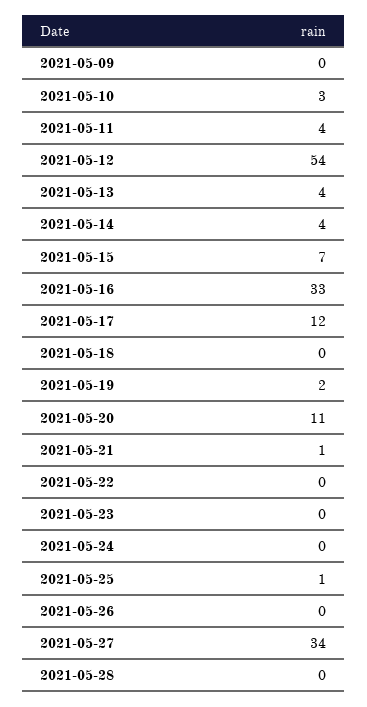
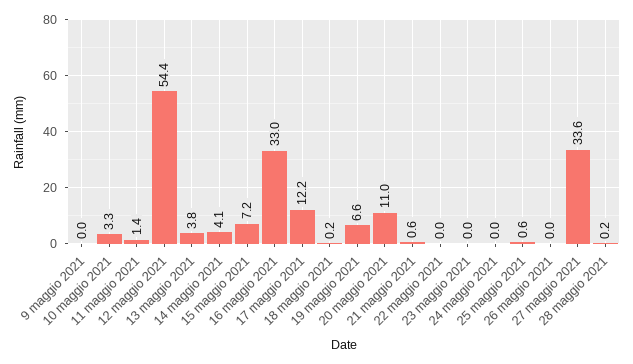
2021-05-11: 4 -> 1.4
2021-05-19: 2 -> 6.6

